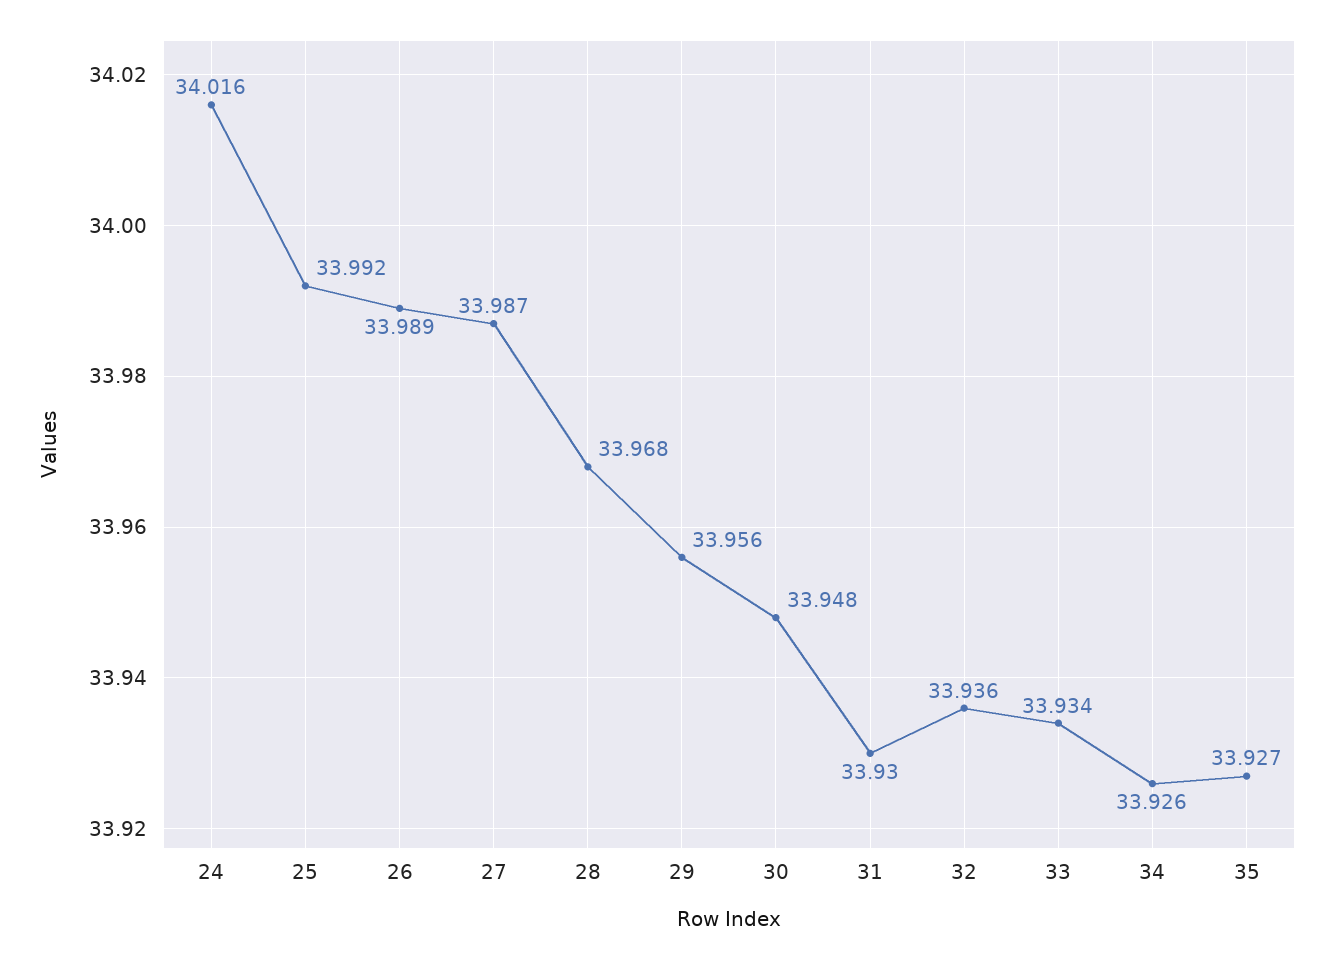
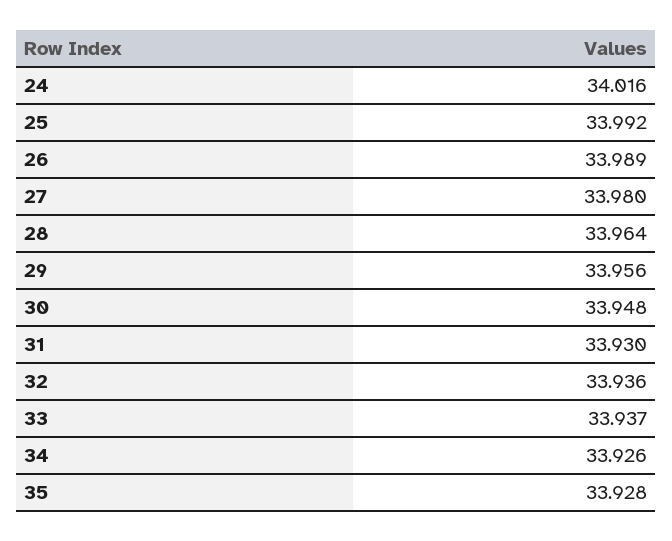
27: 33.987 -> 33.98
28: 33.968 -> 33.964
33: 33.934 -> 33.937
35: 33.927 -> 33.928

